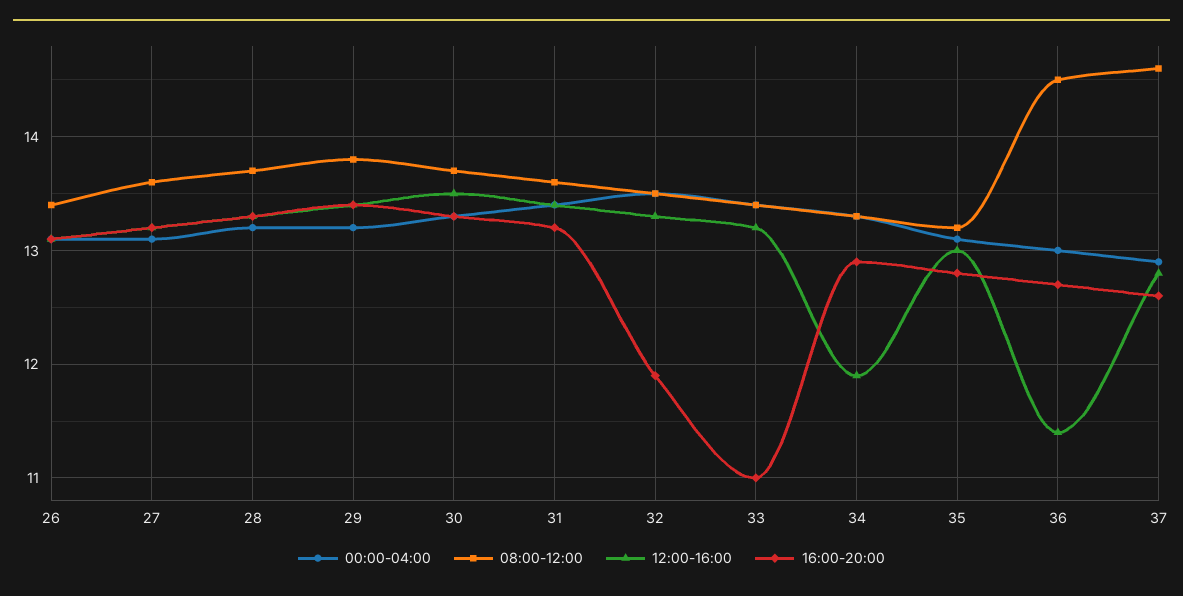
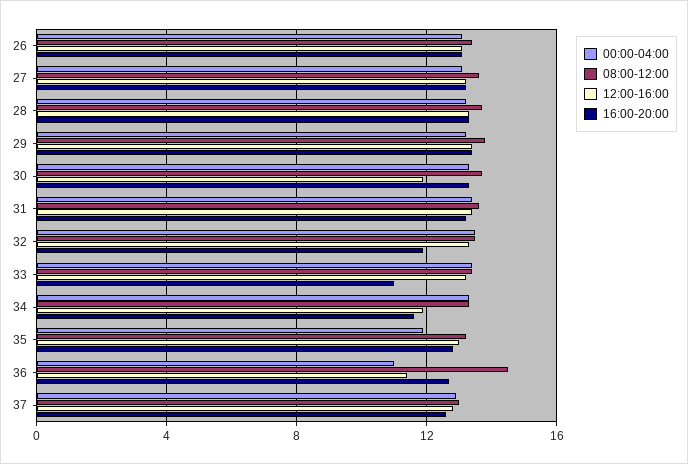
12:00-16:00, 30: 13.5 -> 12
16:00-20:00, 34: 12.9 -> 11.5
00:00-04:00, 35: 13.1 -> 12
00:00-04:00, 36: 13 -> 11
08:00-12:00, 37: 14.6 -> 13

